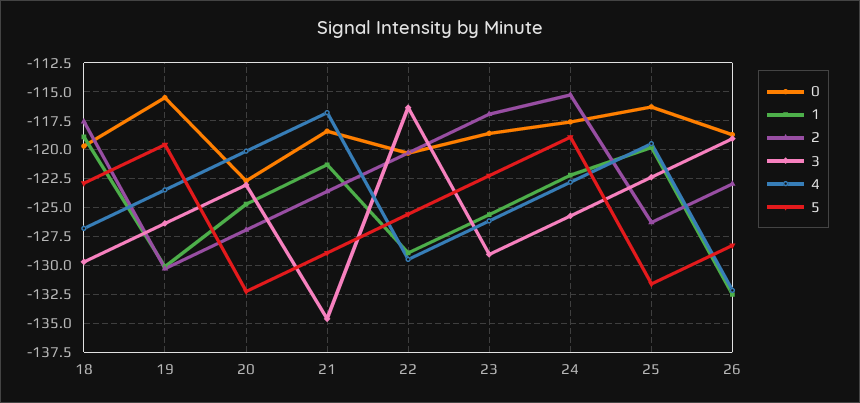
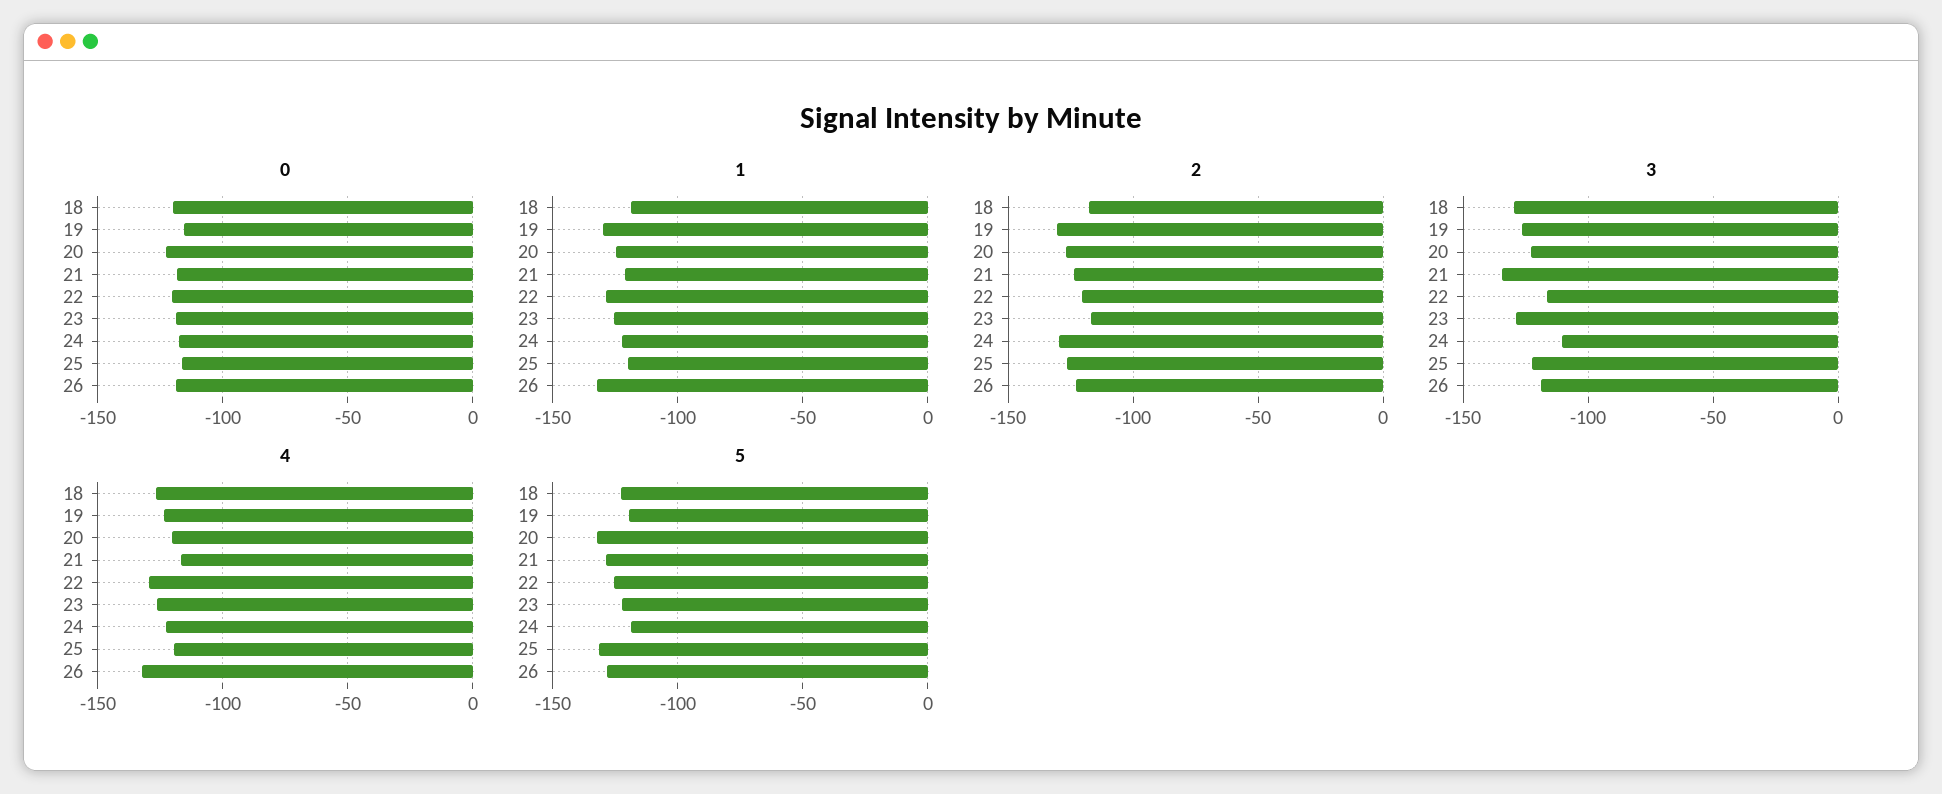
2, 24: -115 -> -130
3, 24: -125 -> -110

